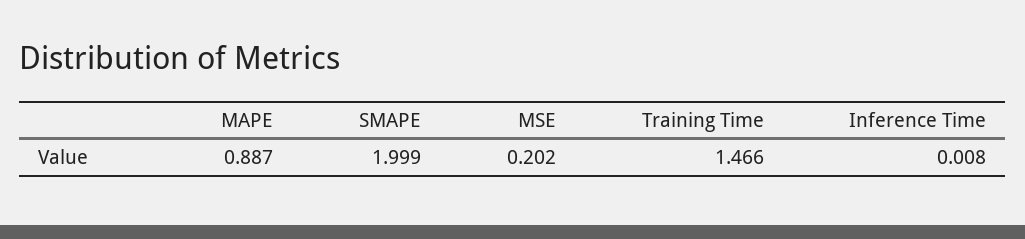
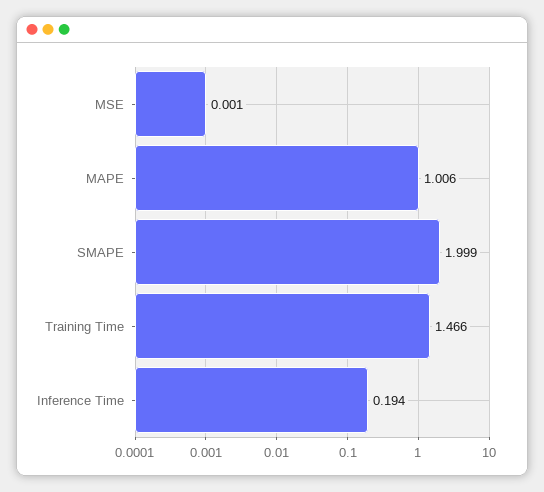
MAPE: 0.887 -> 1.006
MSE: 0.202 -> 0.001
Inference Time: 0.008 -> 0.194

